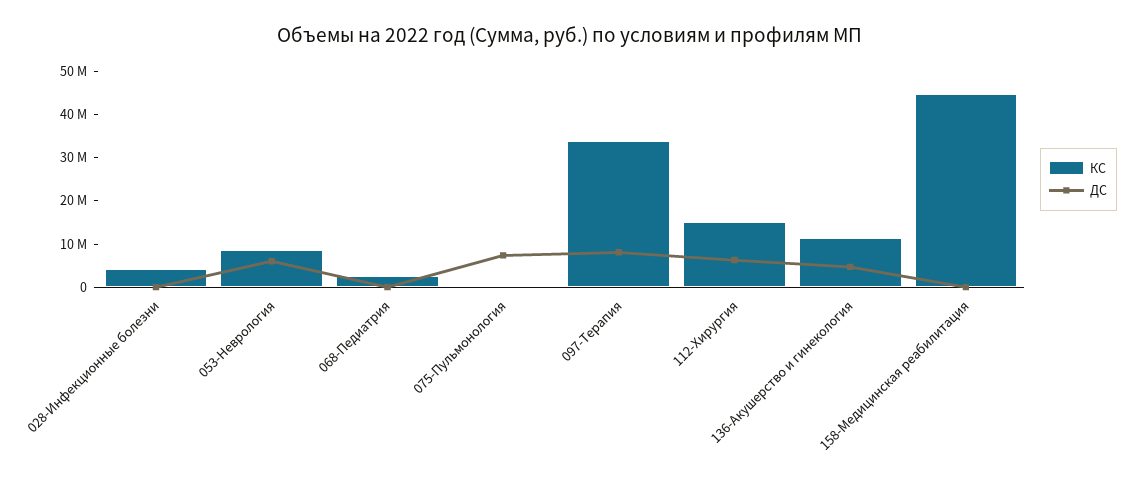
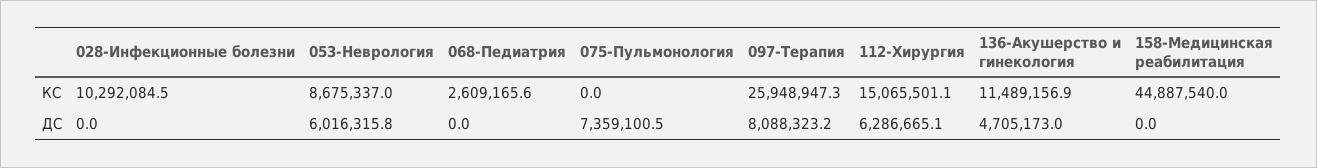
КС, 028-Инфекционные болезни: 4000000 -> 10292084.5
КС, 097-Терапия: 34000000 -> 25948947.3

